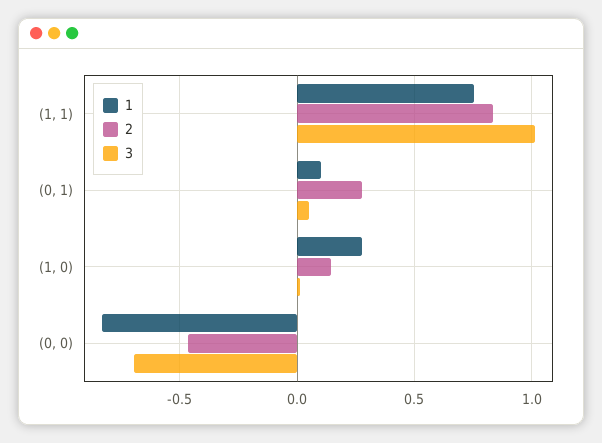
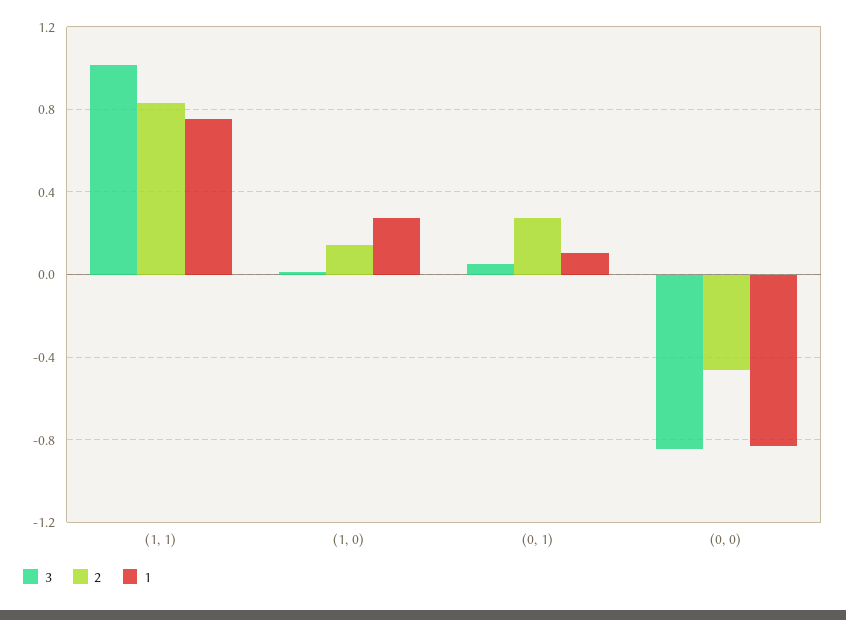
3, (0, 0): -0.7 -> -0.85

